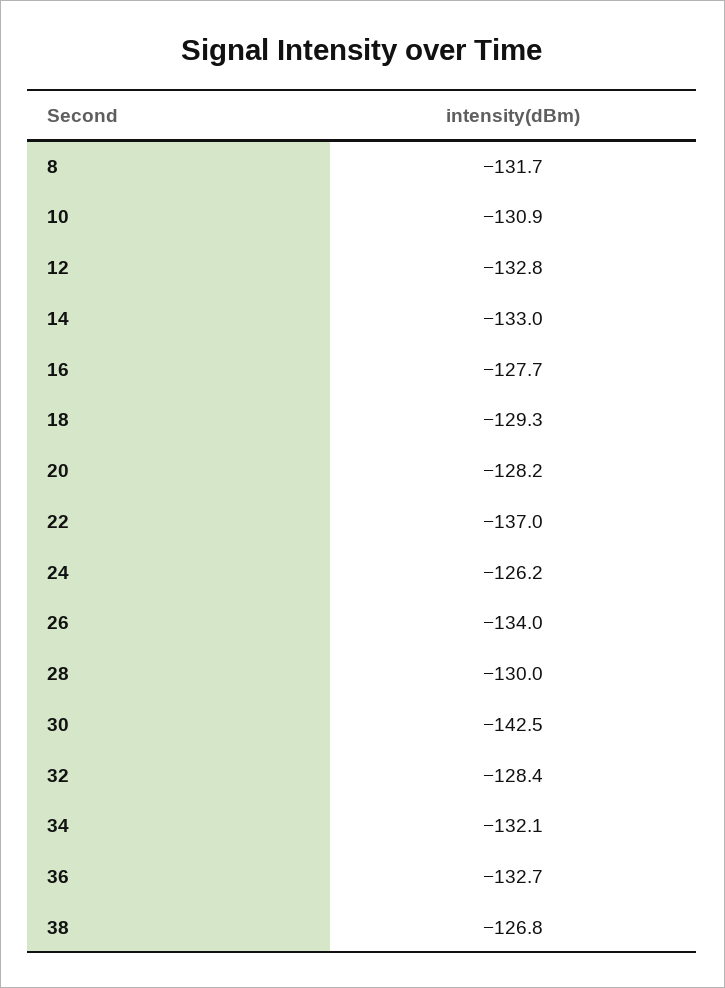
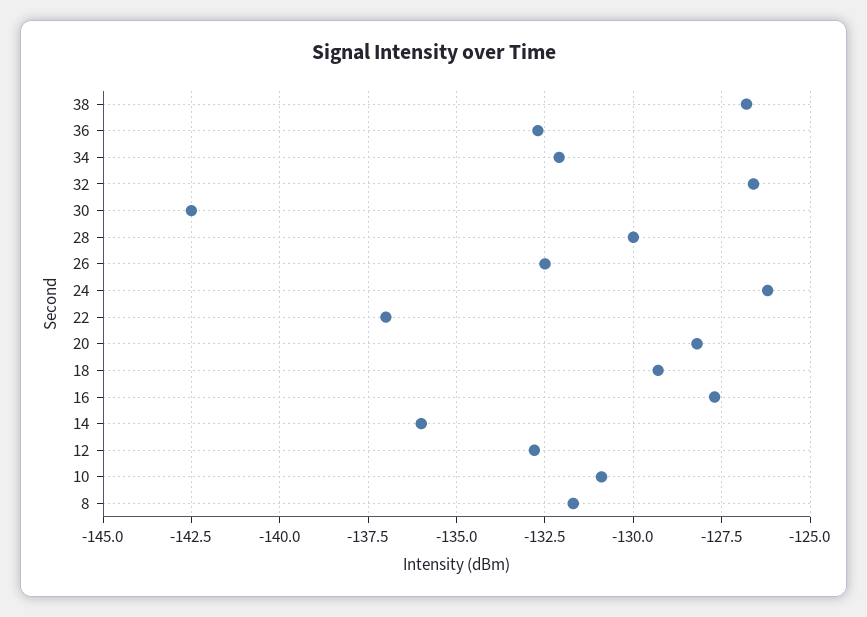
14: -133 -> -136
26: -134 -> -132.5
32: -128.4 -> -126.5

